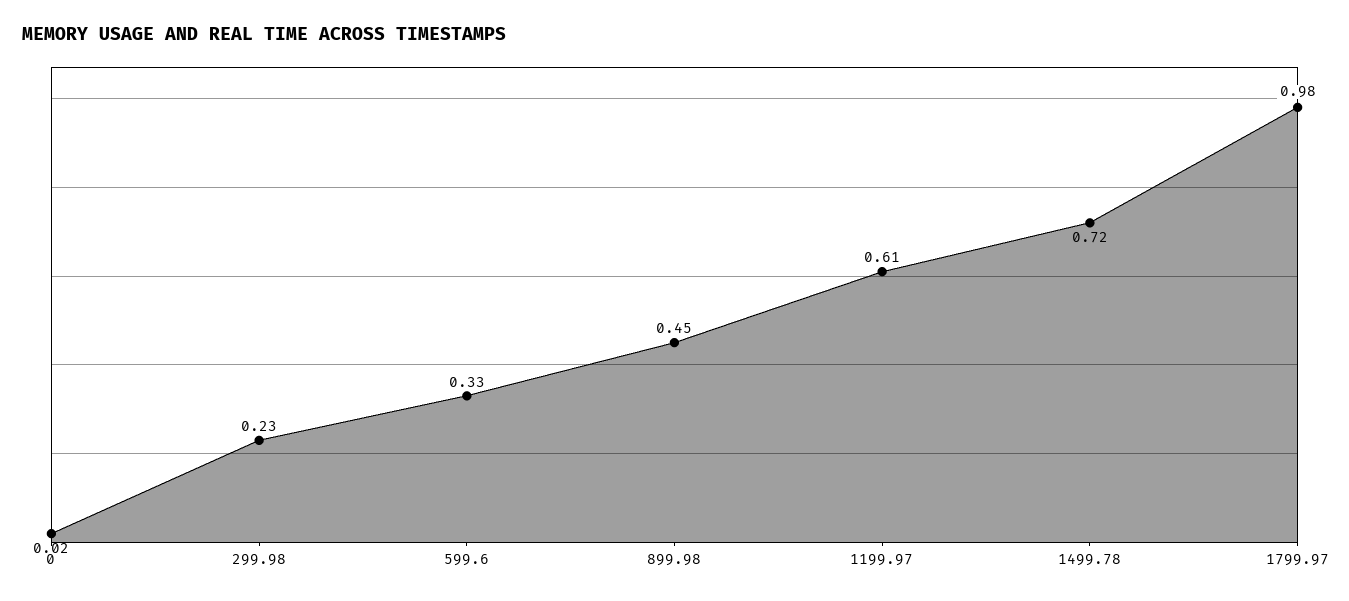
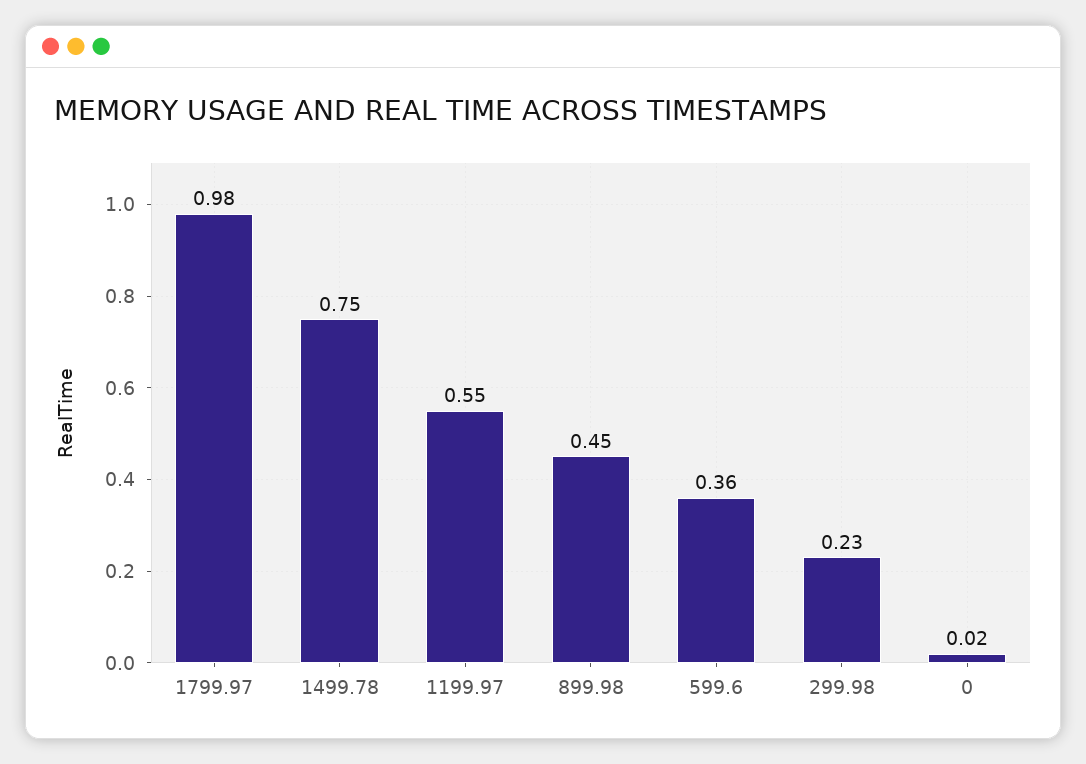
599.6: 0.33 -> 0.36
1199.97: 0.61 -> 0.55
1499.78: 0.72 -> 0.75

